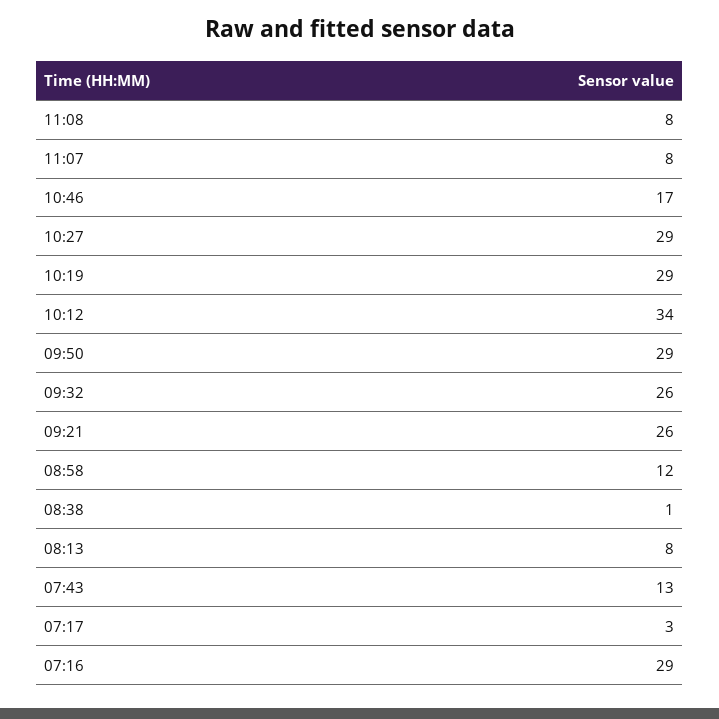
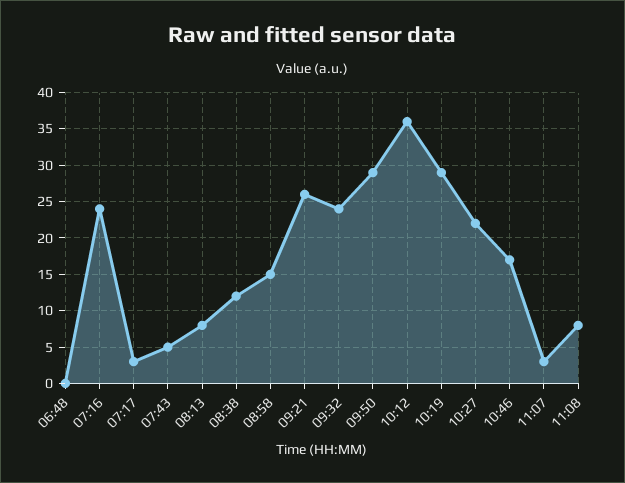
11:07: 8 -> 3
10:27: 29 -> 22
10:12: 34 -> 36
09:32: 26 -> 24
08:58: 12 -> 15
08:38: 1 -> 12
07:43: 13 -> 5
07:16: 29 -> 24
06:48: none -> 0

